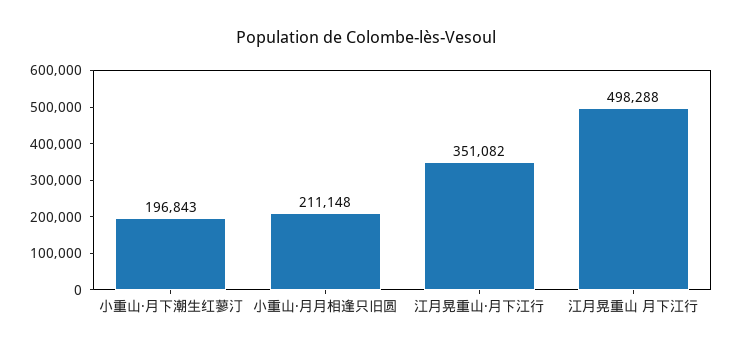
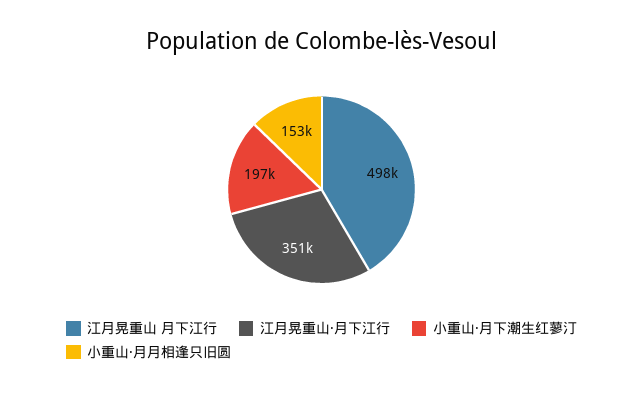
小重山·月月相逢只旧圆: 211148 -> 153000

